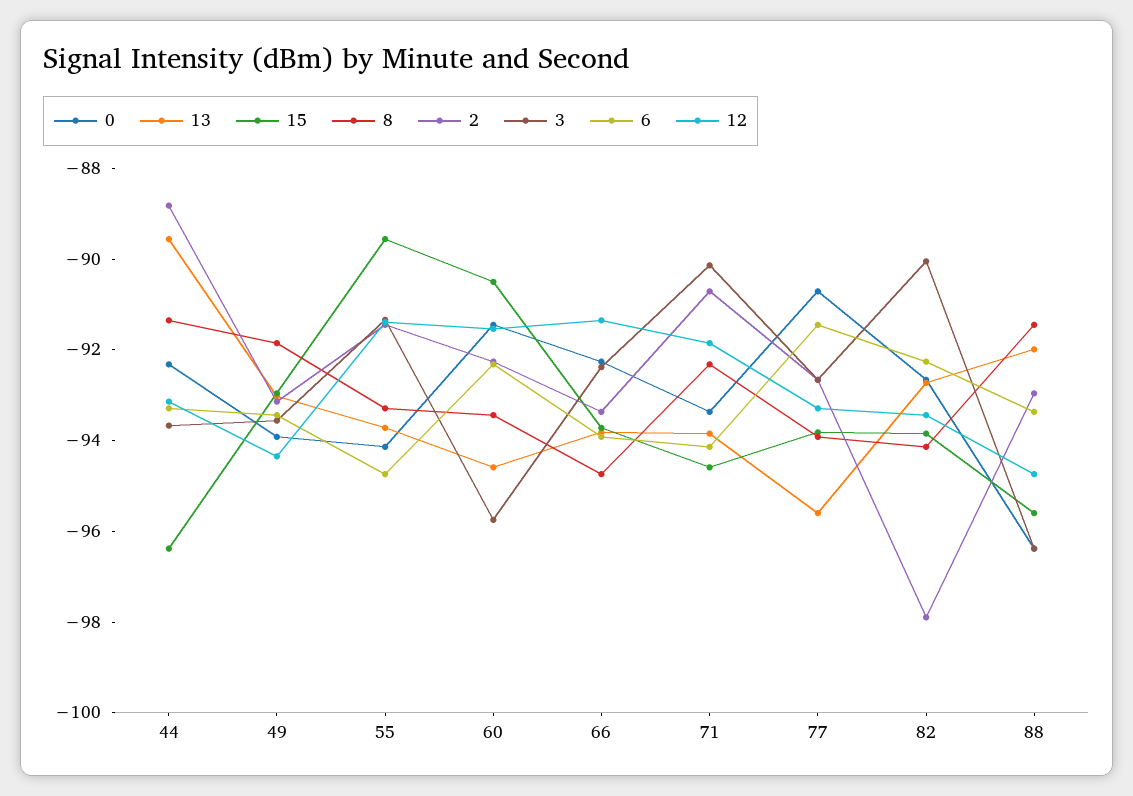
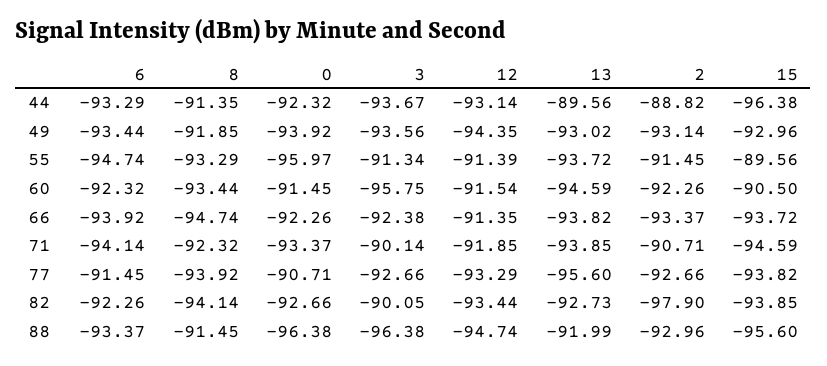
0, 55: -94 -> -95.97

